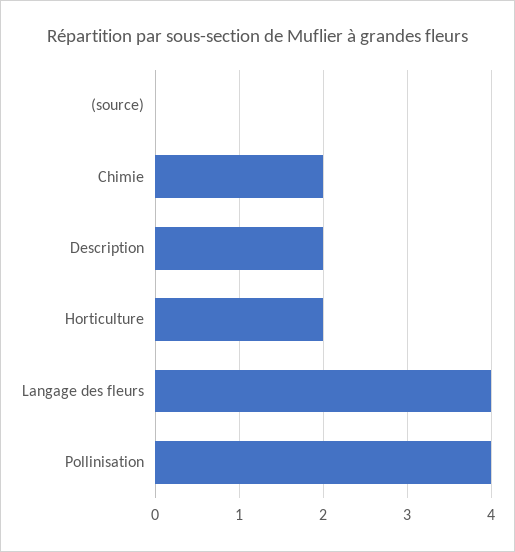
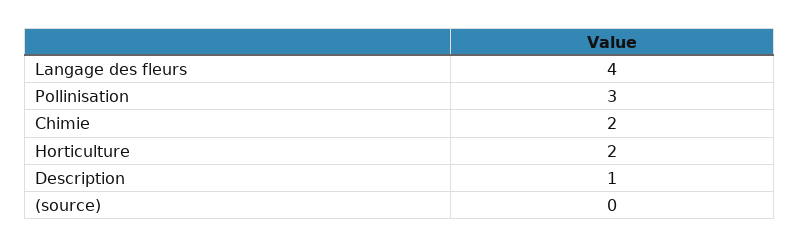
Description: 2 -> 1
Pollinisation: 4 -> 3

